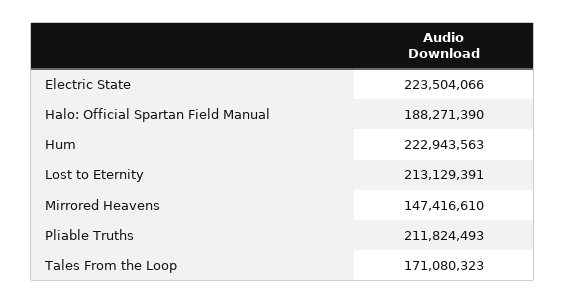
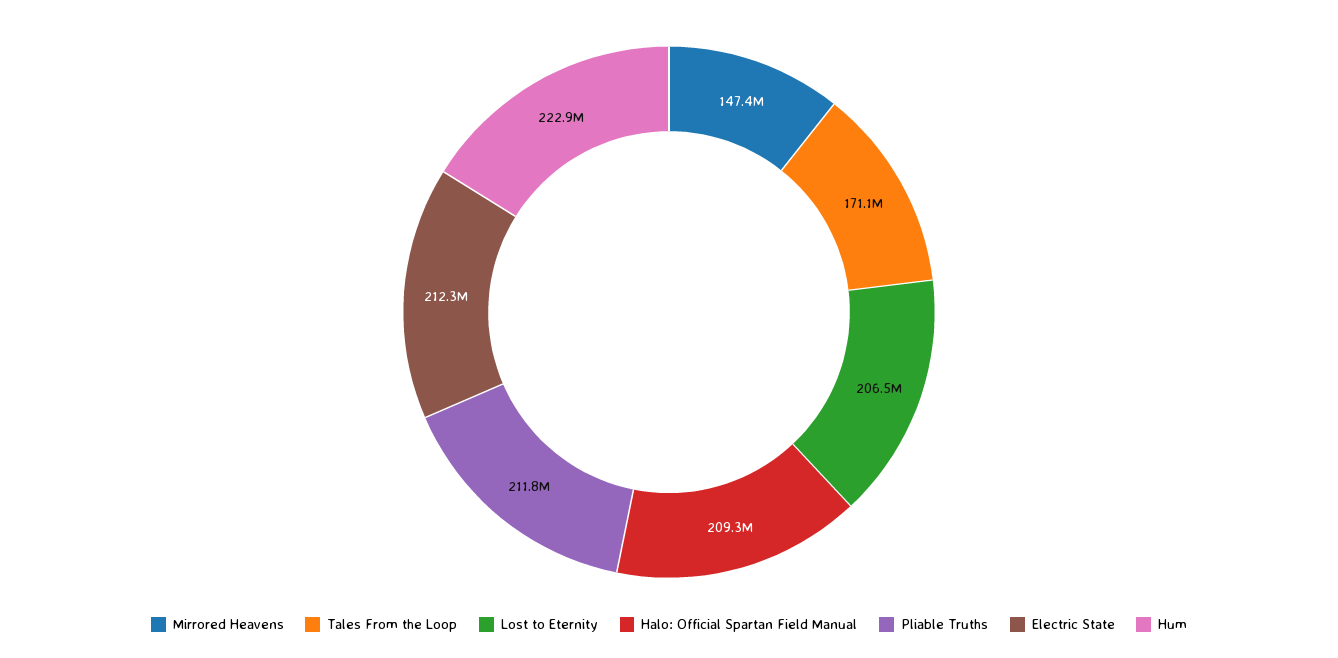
Electric State: 223504066 -> 212300000
Halo: Official Spartan Field Manual: 188271390 -> 209300000
Lost to Eternity: 213129391 -> 206500000

